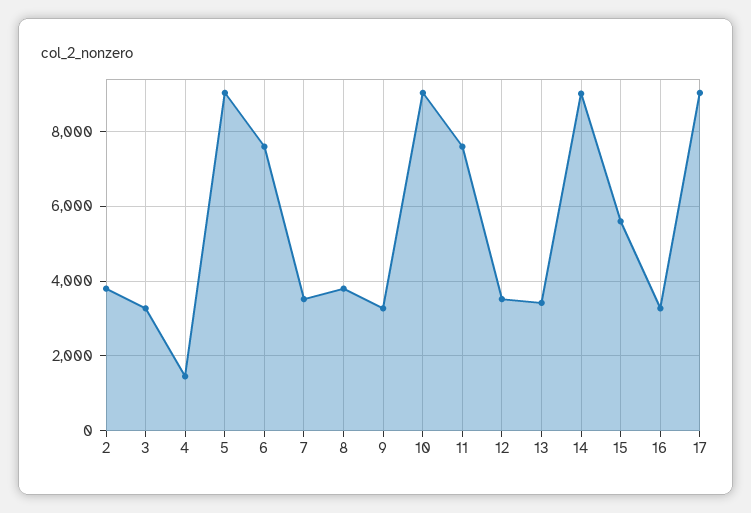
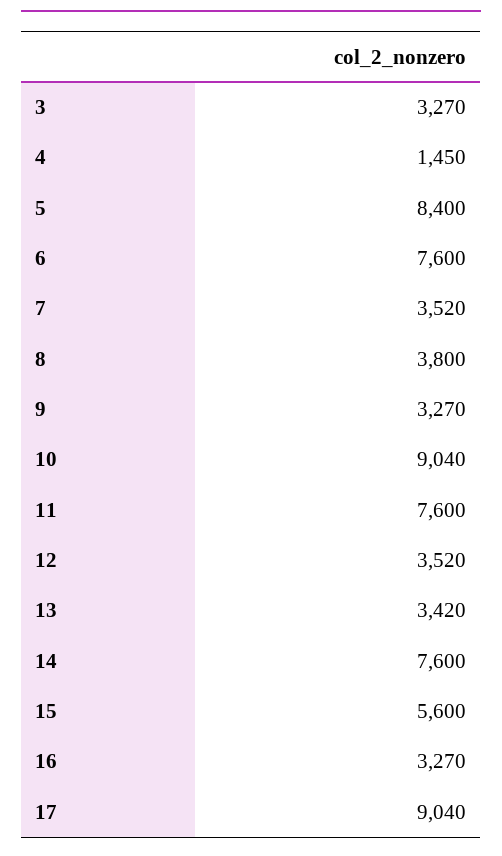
2: 3800 -> none
5: 9000 -> 8400
14: 9000 -> 7600

